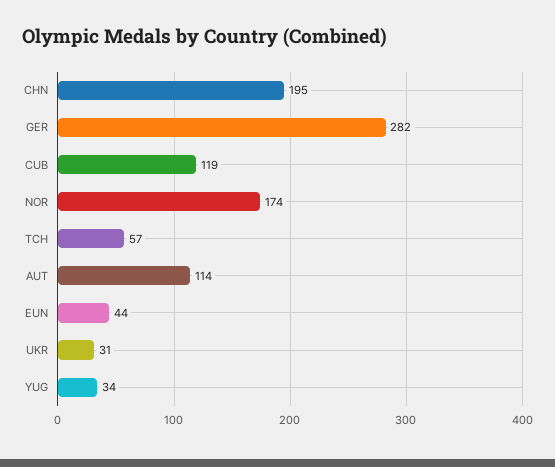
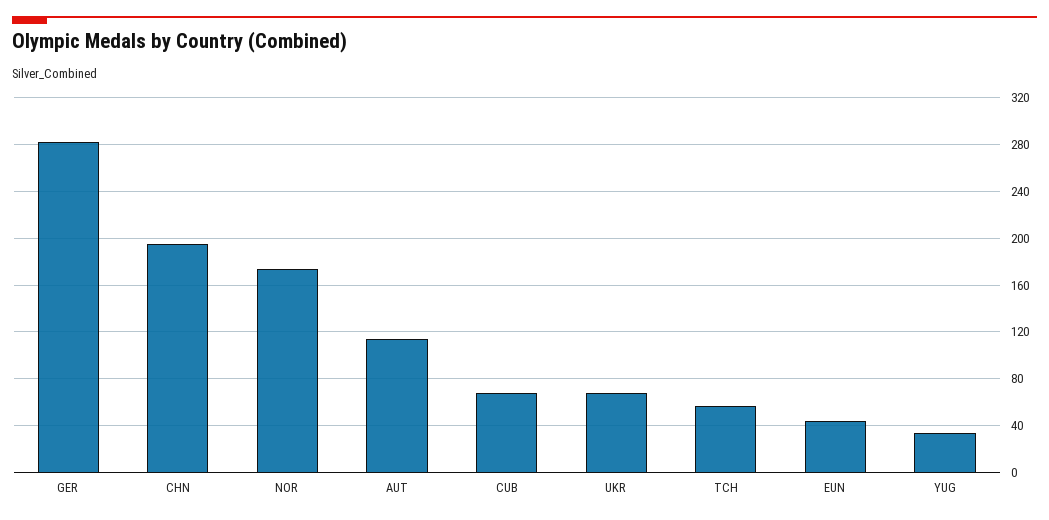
CUB: 119 -> 70
UKR: 31 -> 70

